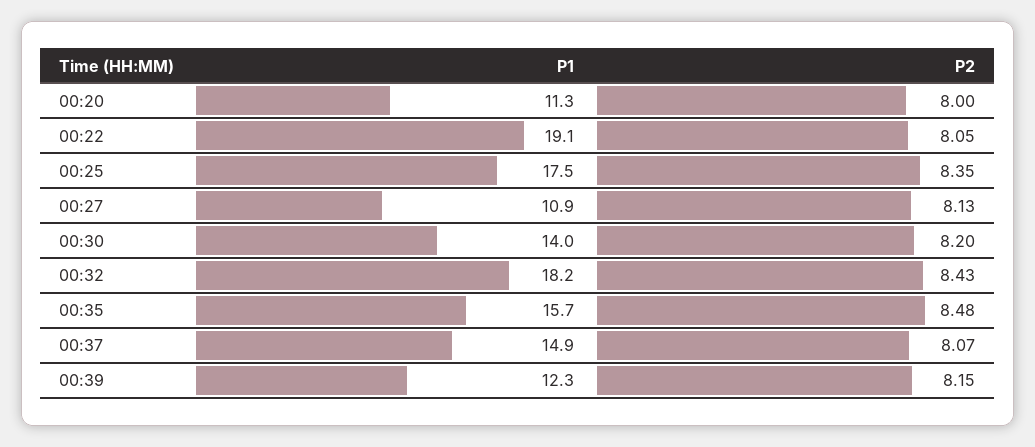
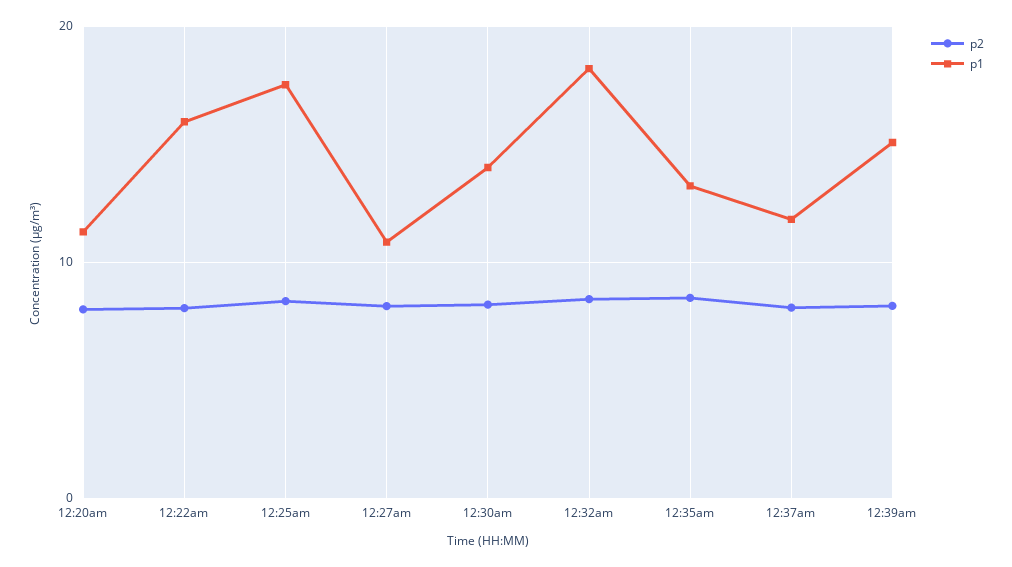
P1, 00:22: 19.1 -> 16
P1, 00:35: 15.7 -> 13
P1, 00:37: 14.9 -> 12
P1, 00:39: 12.3 -> 15

